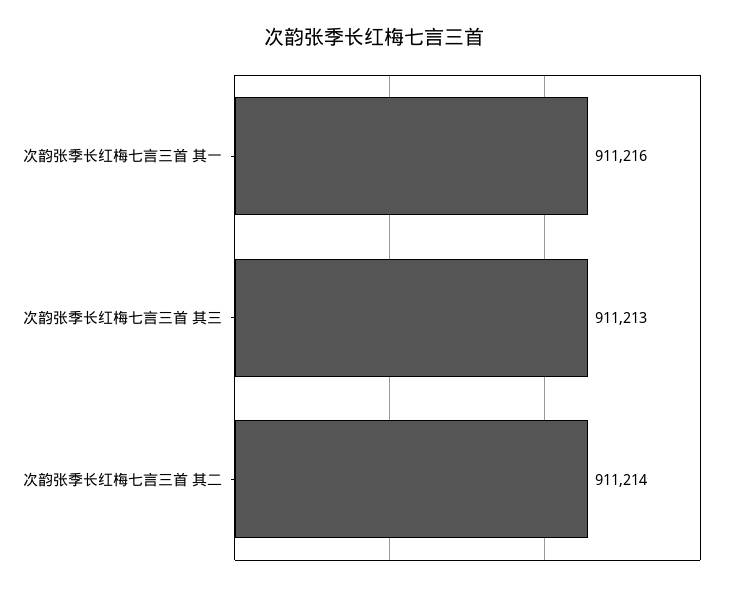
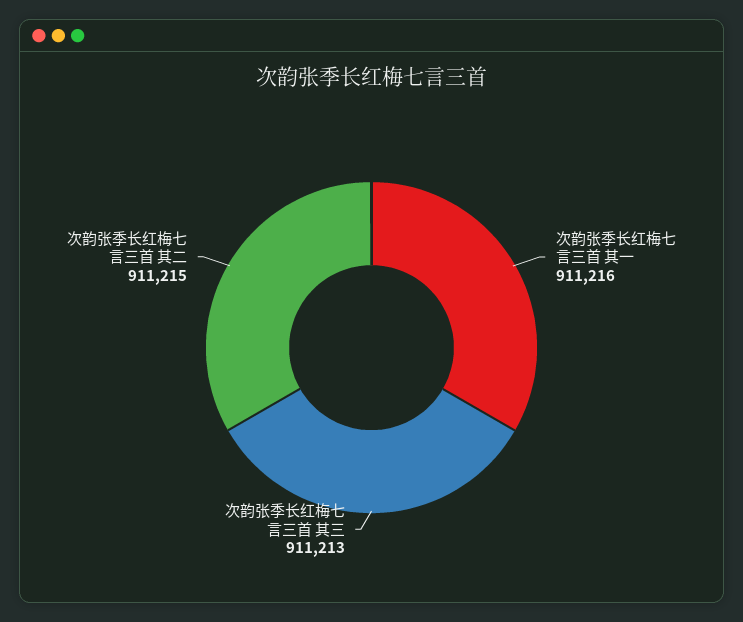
次韵张季长红梅七言三首 其二: 911214 -> 911215

